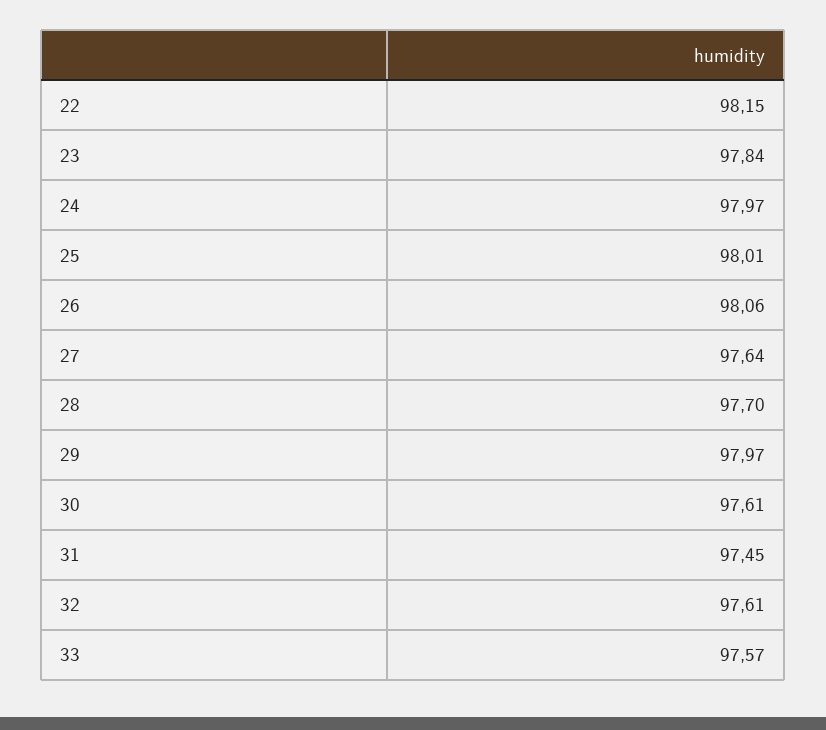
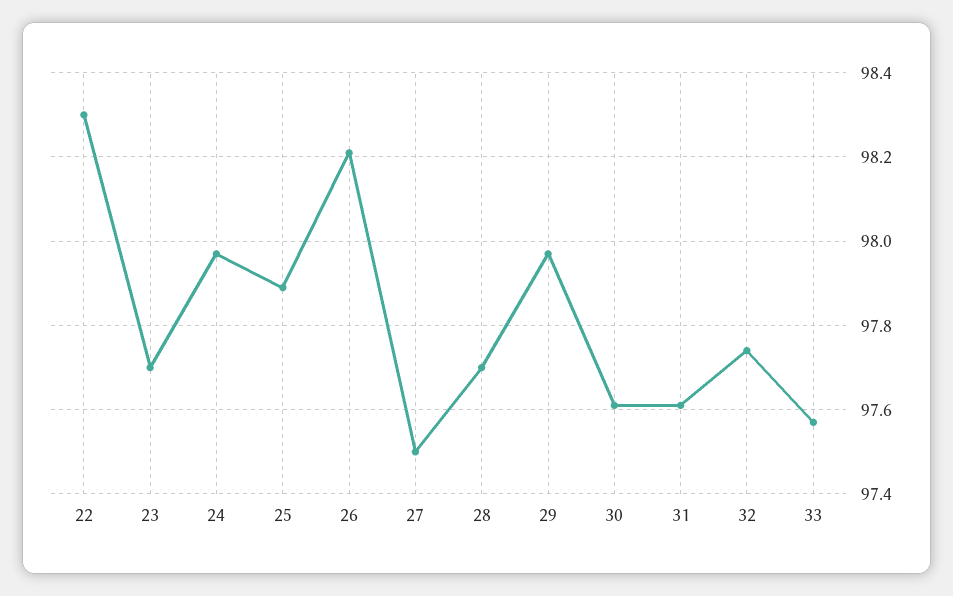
22: 98.15 -> 98.3
23: 97.84 -> 97.7
25: 98.01 -> 97.9
26: 98.06 -> 98.2
27: 97.64 -> 97.5
31: 97.45 -> 97.6
32: 97.61 -> 97.75

